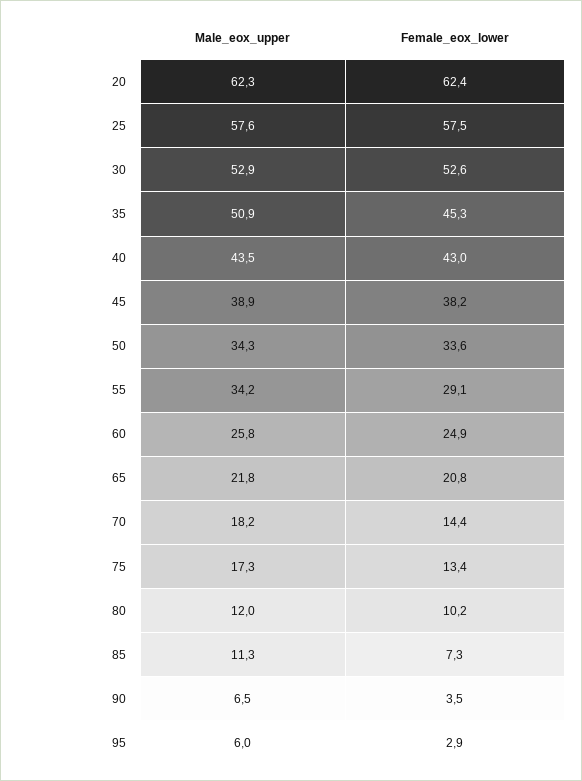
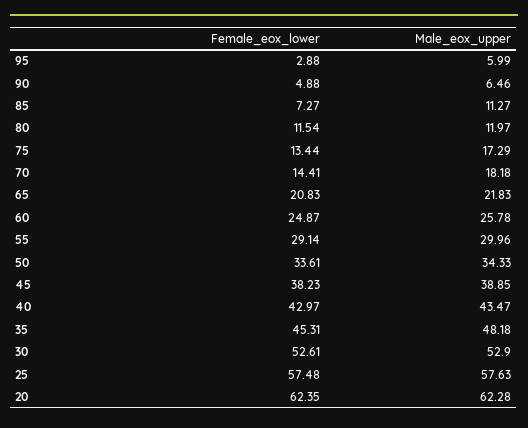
Male_eox_upper, 35: 50.9 -> 48.18
Male_eox_upper, 55: 34.2 -> 29.96
Female_eox_lower, 80: 10.2 -> 11.54
Female_eox_lower, 90: 3.5 -> 4.88

